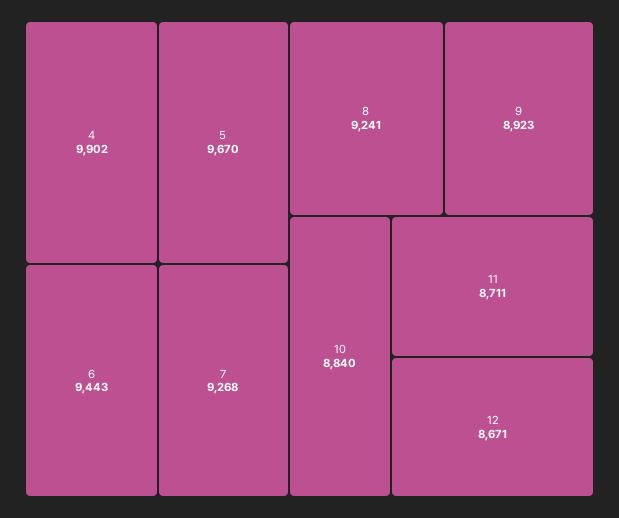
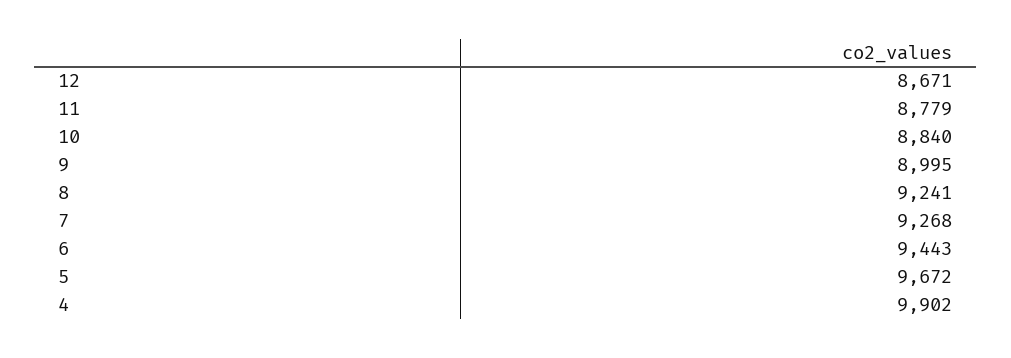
5: 9670 -> 9672
9: 8923 -> 8995
11: 8711 -> 8779

